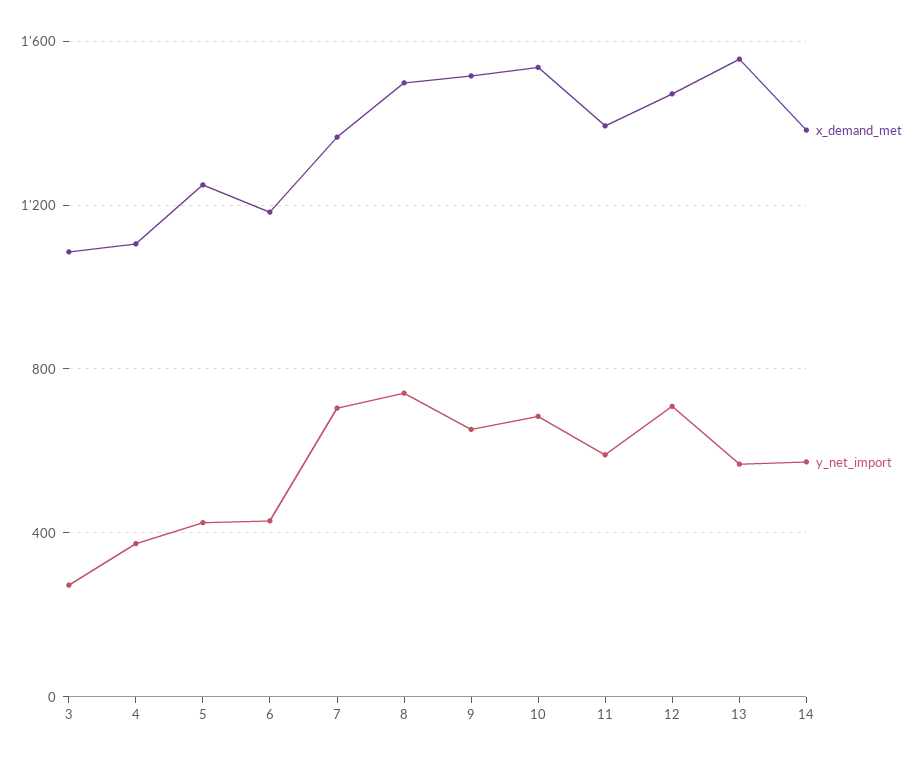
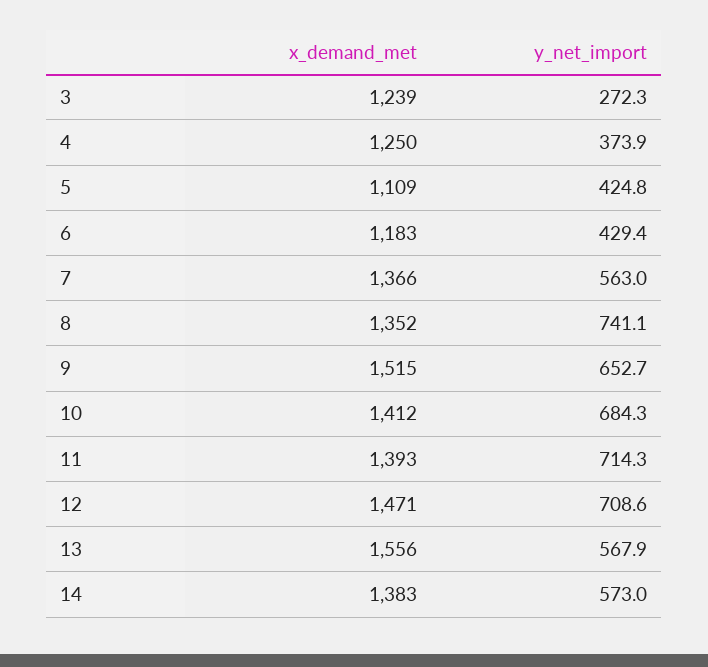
x_demand_met, 3: 1100 -> 1239
x_demand_met, 4: 1100 -> 1250
x_demand_met, 5: 1250 -> 1109
y_net_import, 7: 700 -> 563
x_demand_met, 8: 1500 -> 1352
x_demand_met, 10: 1550 -> 1412
y_net_import, 11: 600 -> 714.3

